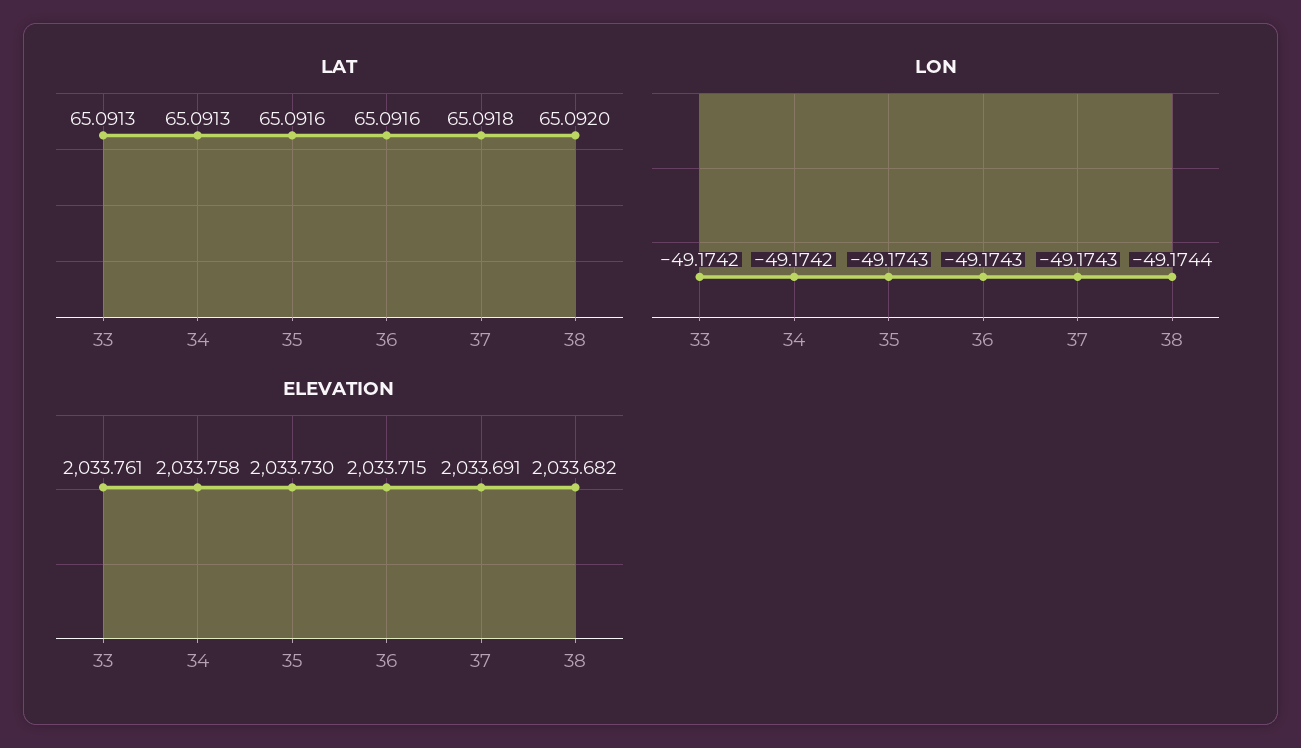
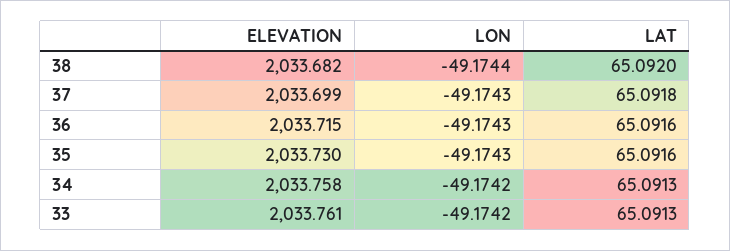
ELEVATION, 37: 2033.691 -> 2033.699

